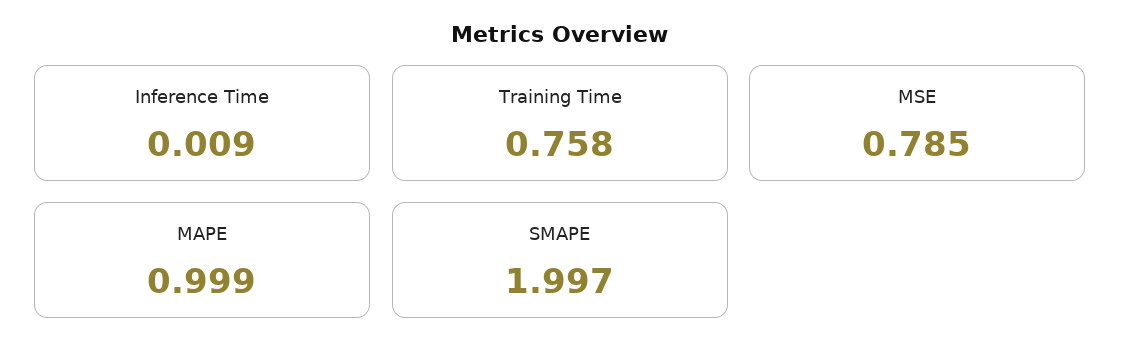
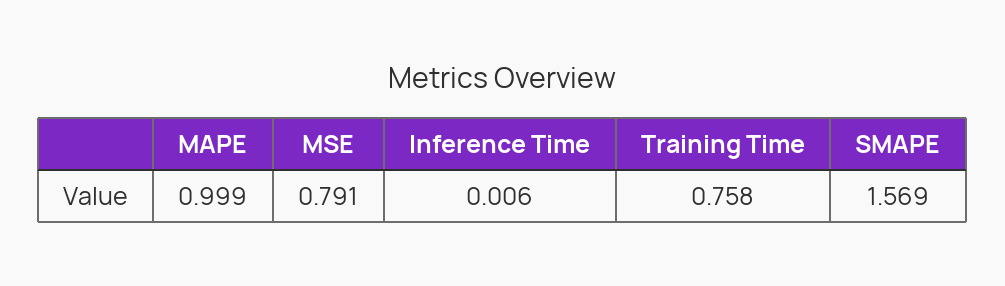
Inference Time: 0.009 -> 0.006
MSE: 0.785 -> 0.791
SMAPE: 1.997 -> 1.569

